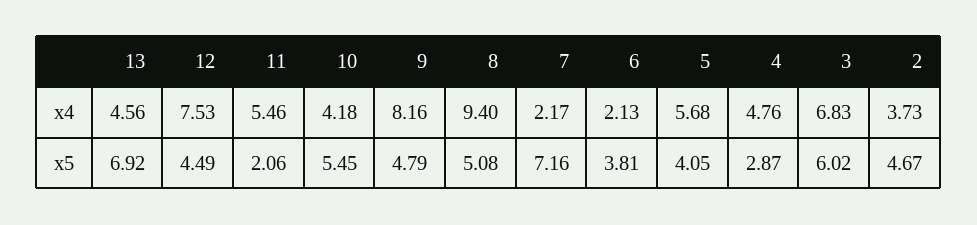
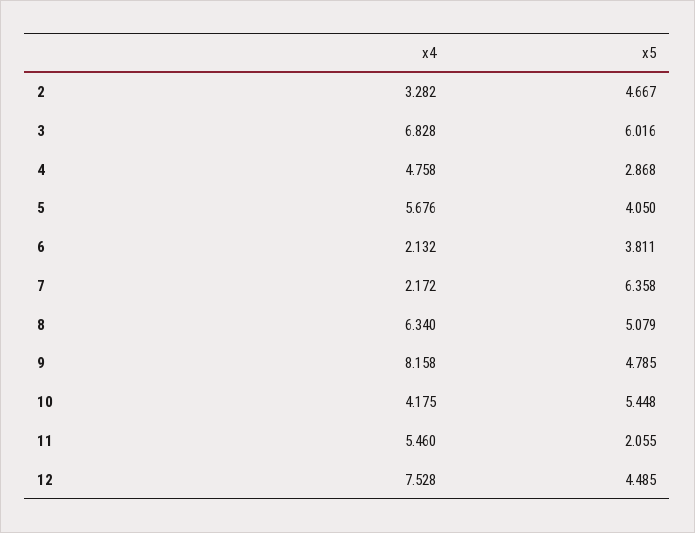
13, x4: 4.56 -> none
8, x4: 9.4 -> 6.34
2, x4: 3.73 -> 3.282
13, x5: 6.92 -> none
7, x5: 7.16 -> 6.358

